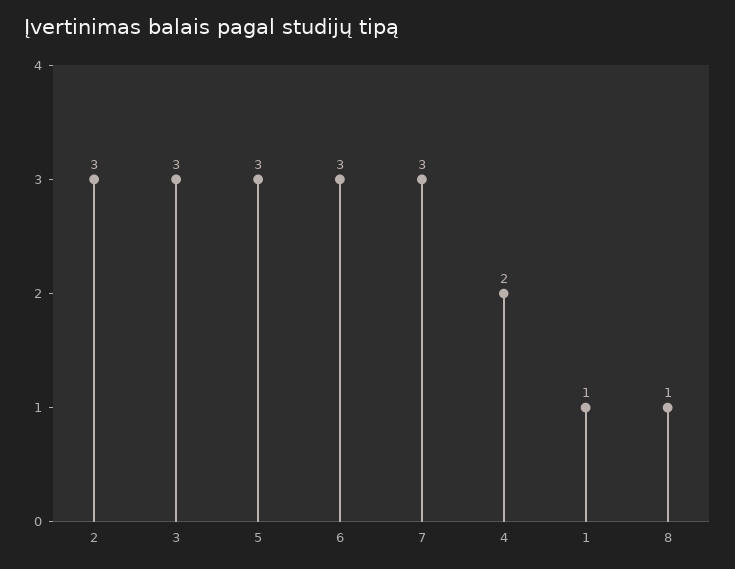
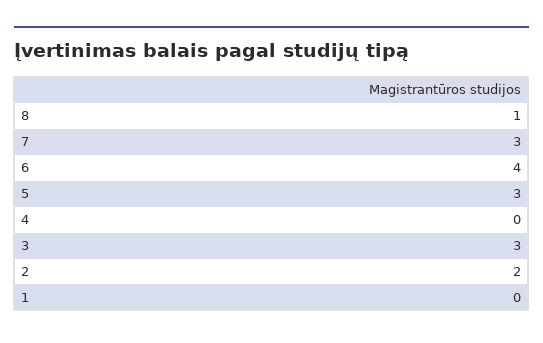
2: 3 -> 2
6: 3 -> 4
4: 2 -> 0
1: 1 -> 0

